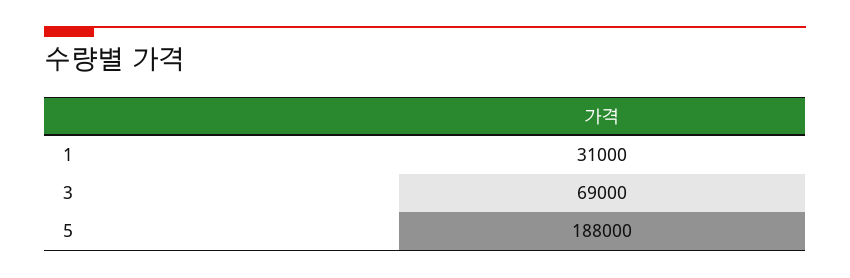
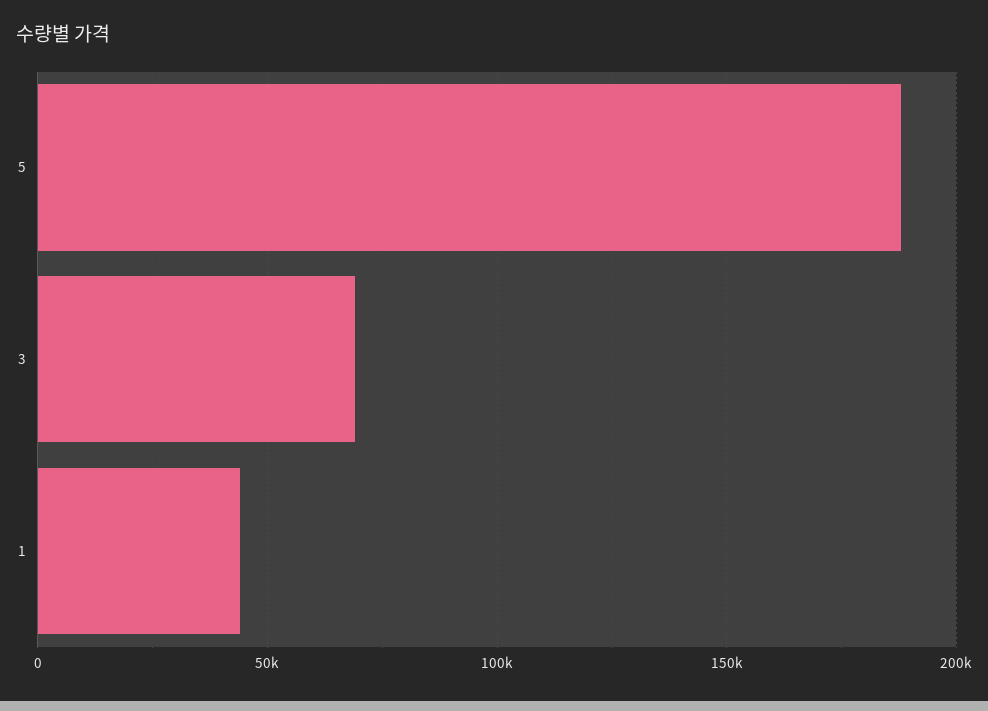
1: 31000 -> 45000

